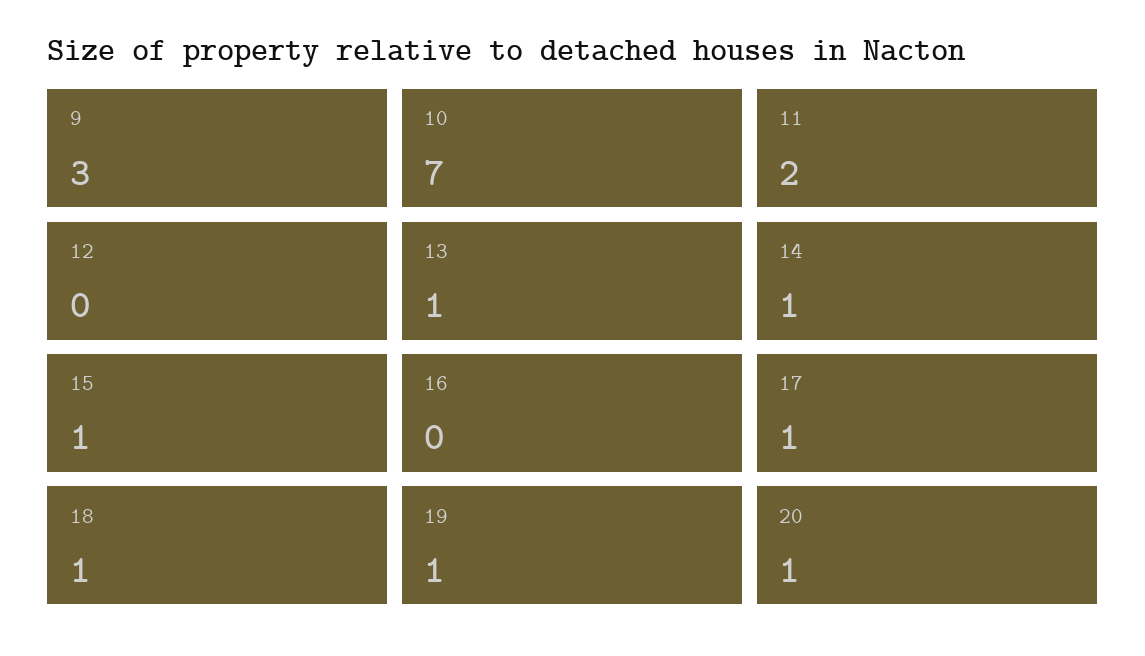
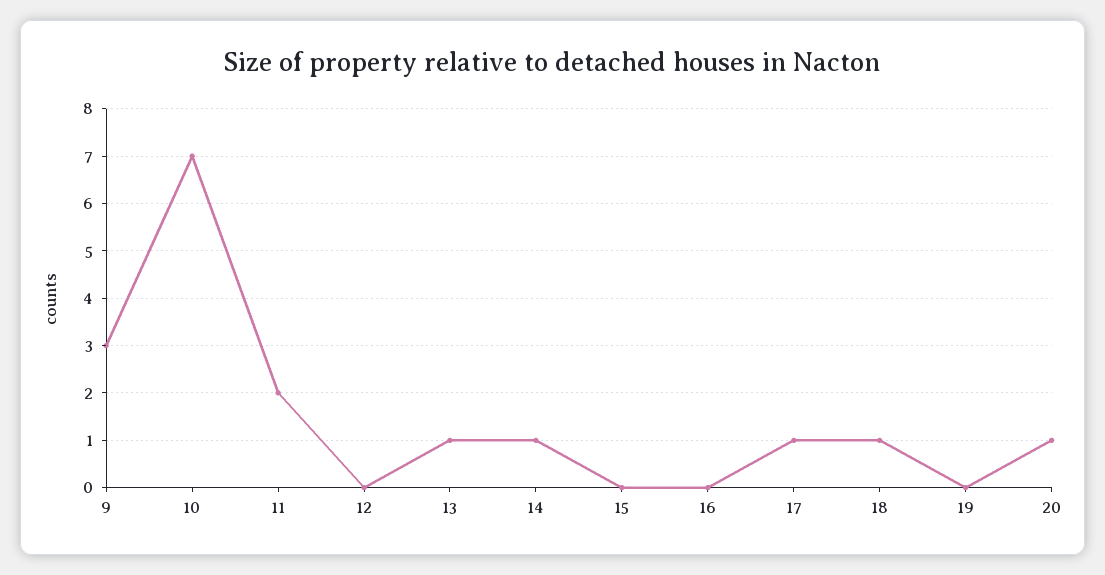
15: 1 -> 0
19: 1 -> 0

